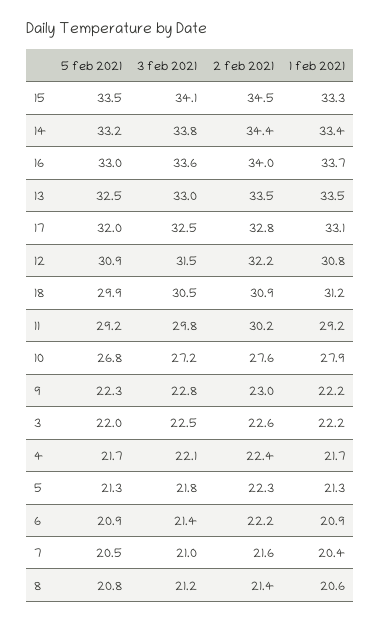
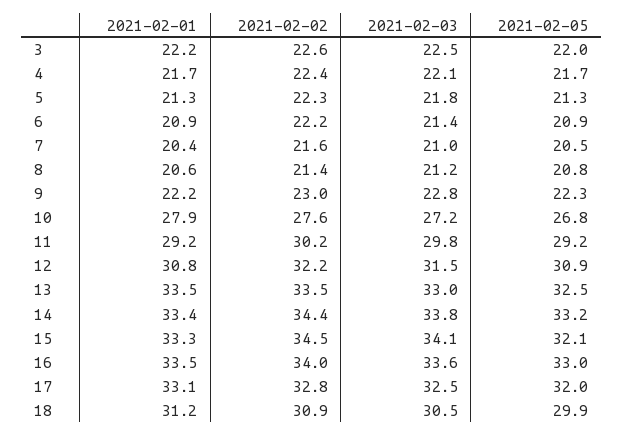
5 feb 2021, 15: 33.5 -> 32.1
1 feb 2021, 16: 33.7 -> 33.5

